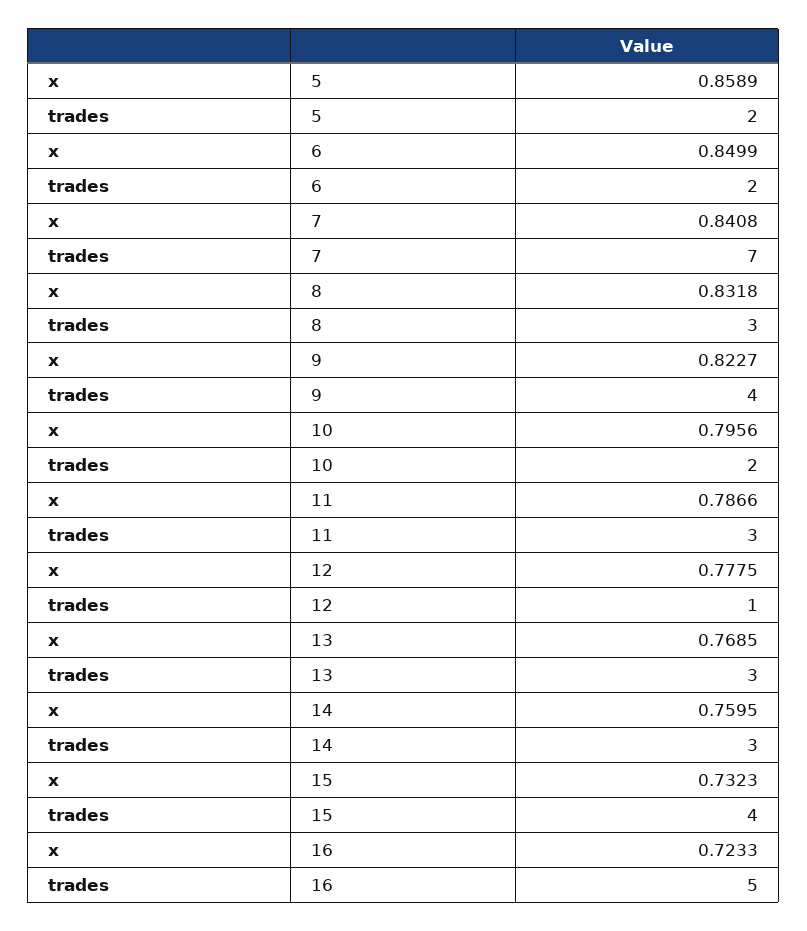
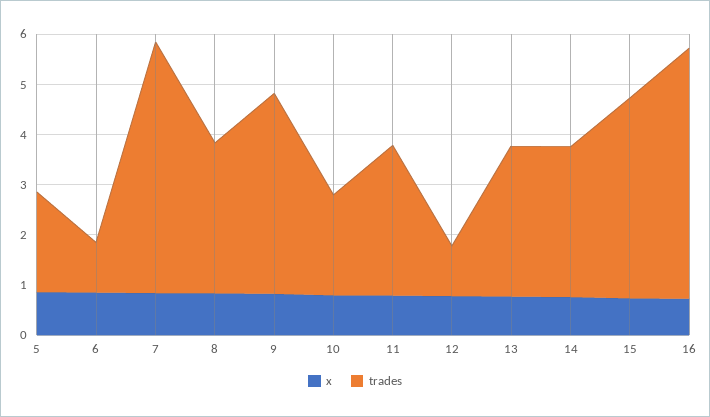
trades, 6: 2 -> 1
trades, 7: 7 -> 5

